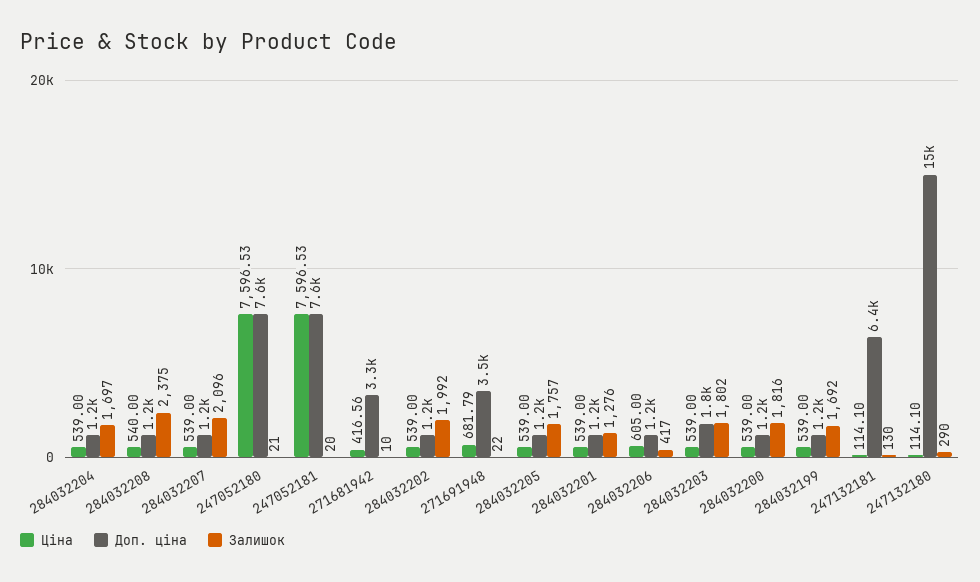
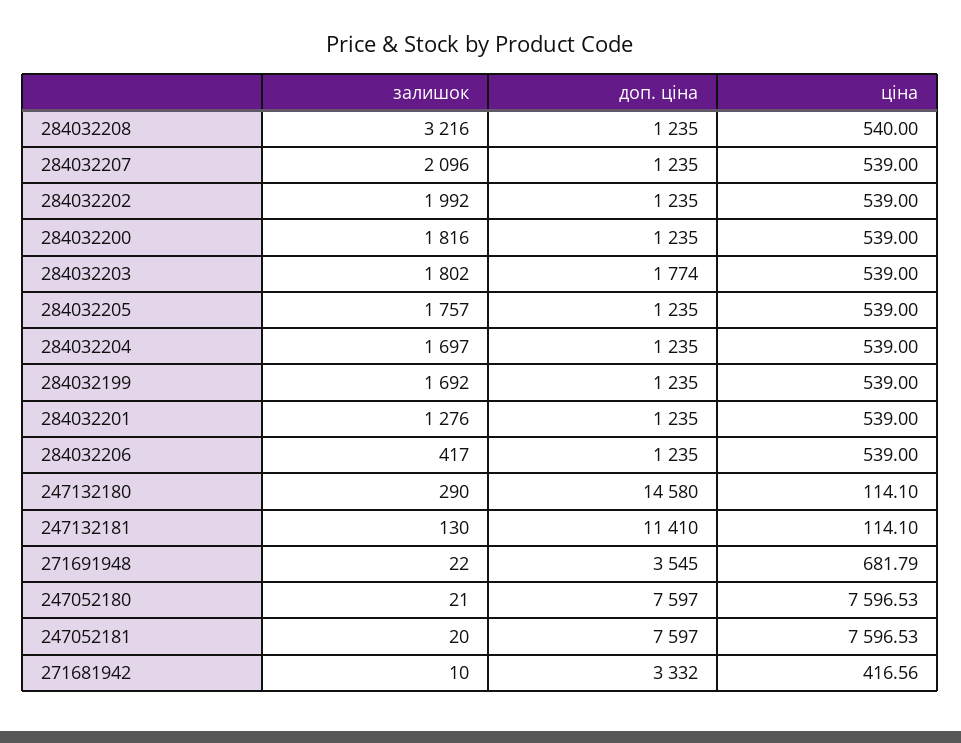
Залишок, 284032208: 2375 -> 3216
Ціна, 284032206: 605 -> 539
Доп. ціна, 247132181: 6400 -> 11410

